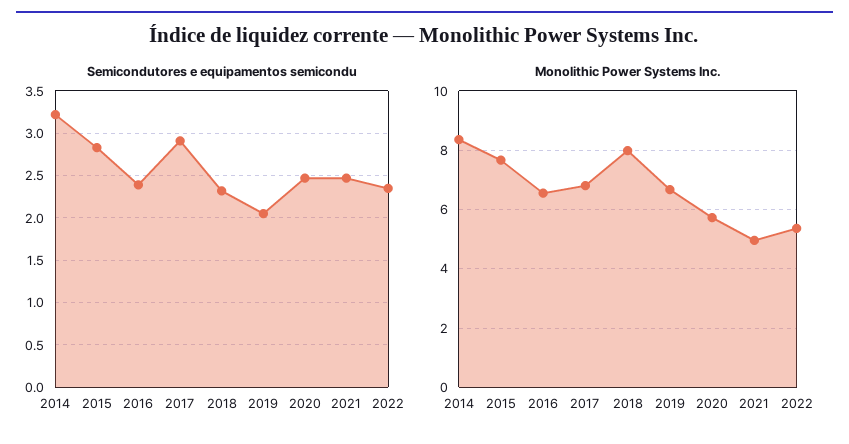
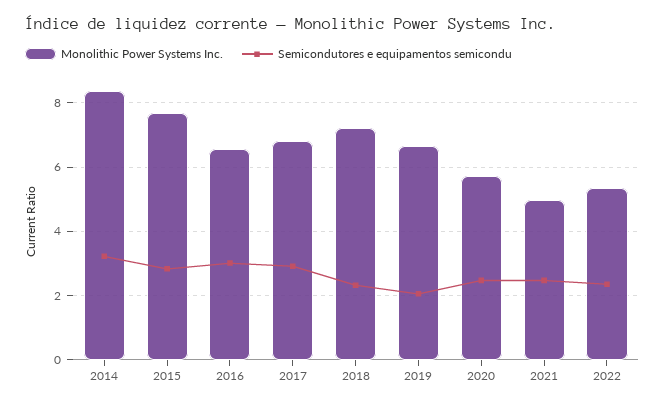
Semicondutores e equipamentos semicondu, 2016: 2.4 -> 3
Monolithic Power Systems Inc., 2018: 8 -> 7.2

